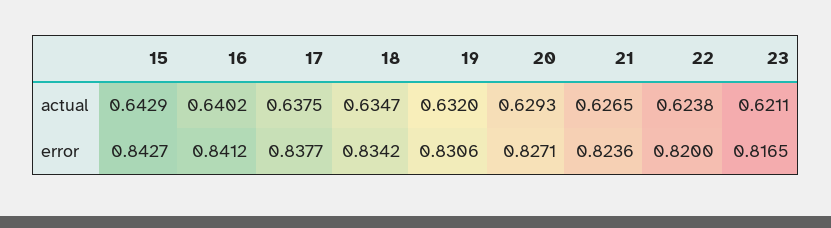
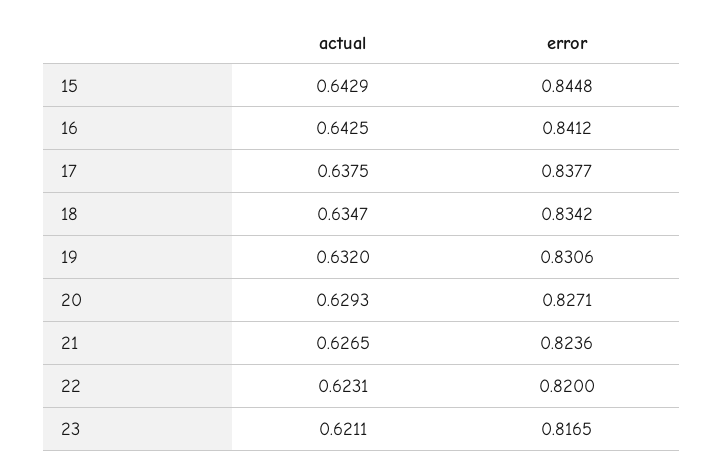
16, actual: 0.6402 -> 0.6425
22, actual: 0.6238 -> 0.6231
15, error: 0.8427 -> 0.8448

